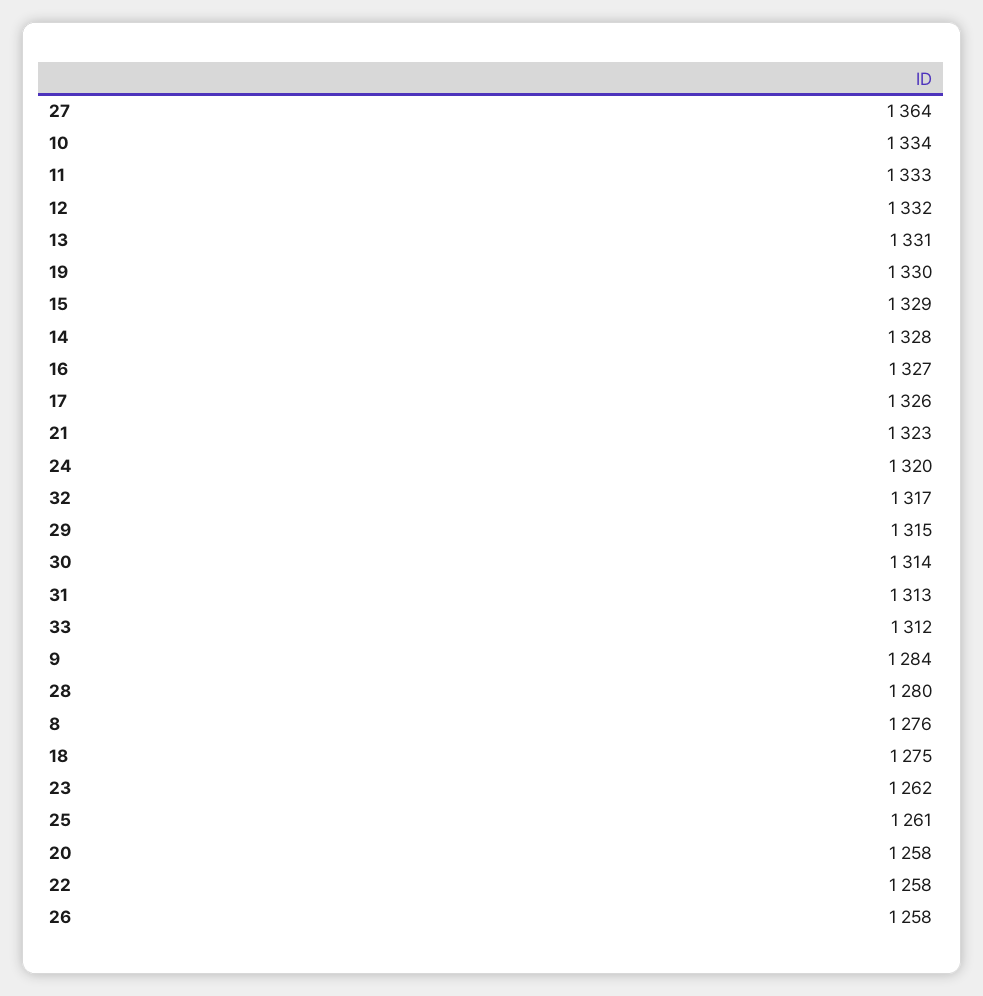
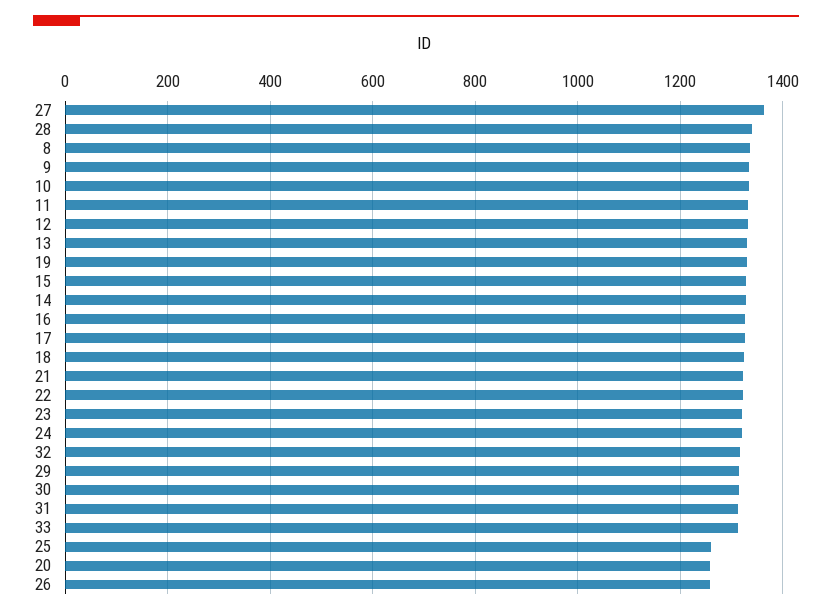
9: 1284 -> 1340
28: 1280 -> 1340
8: 1276 -> 1340
18: 1275 -> 1320
23: 1262 -> 1320
22: 1258 -> 1320

